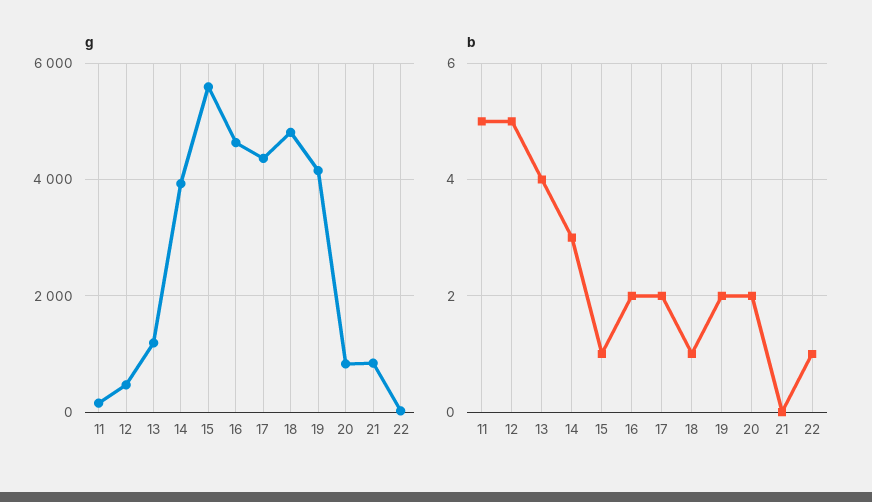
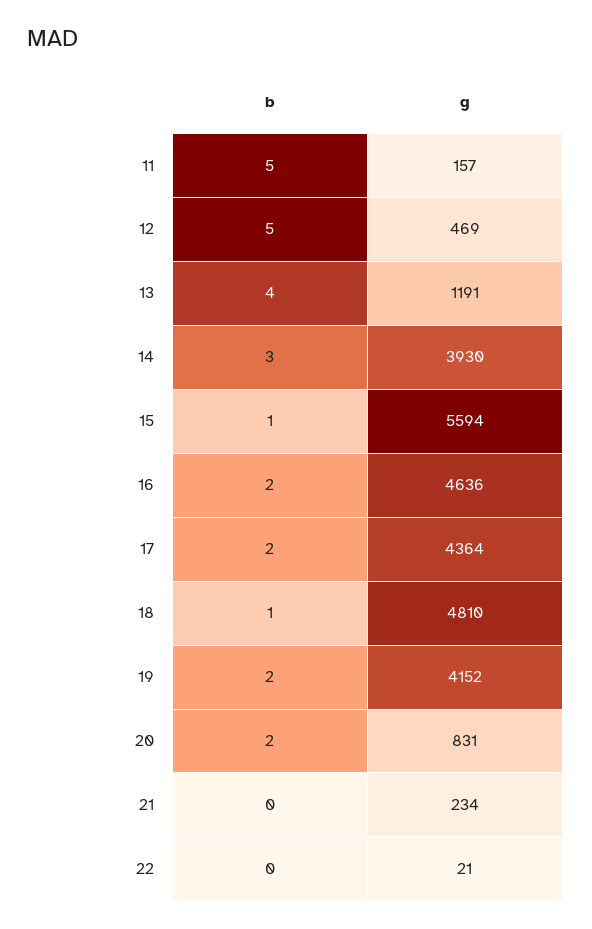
g, 21: 800 -> 234
b, 22: 1 -> 0

